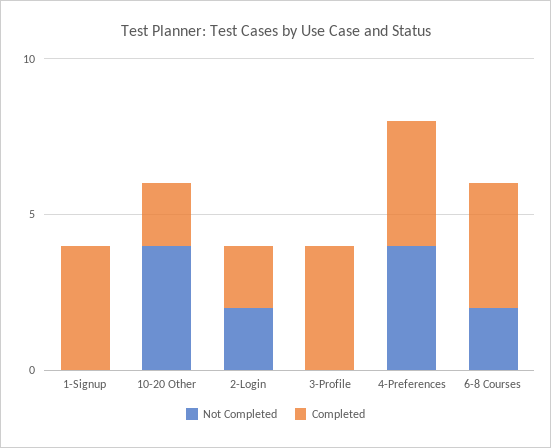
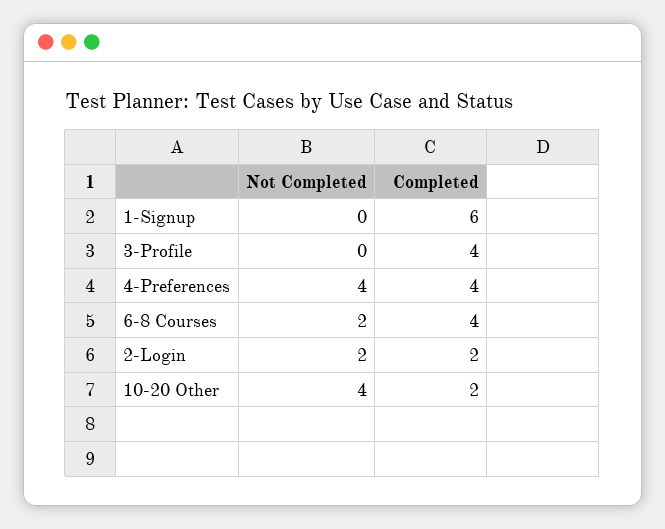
Completed, 1-Signup: 4 -> 6

